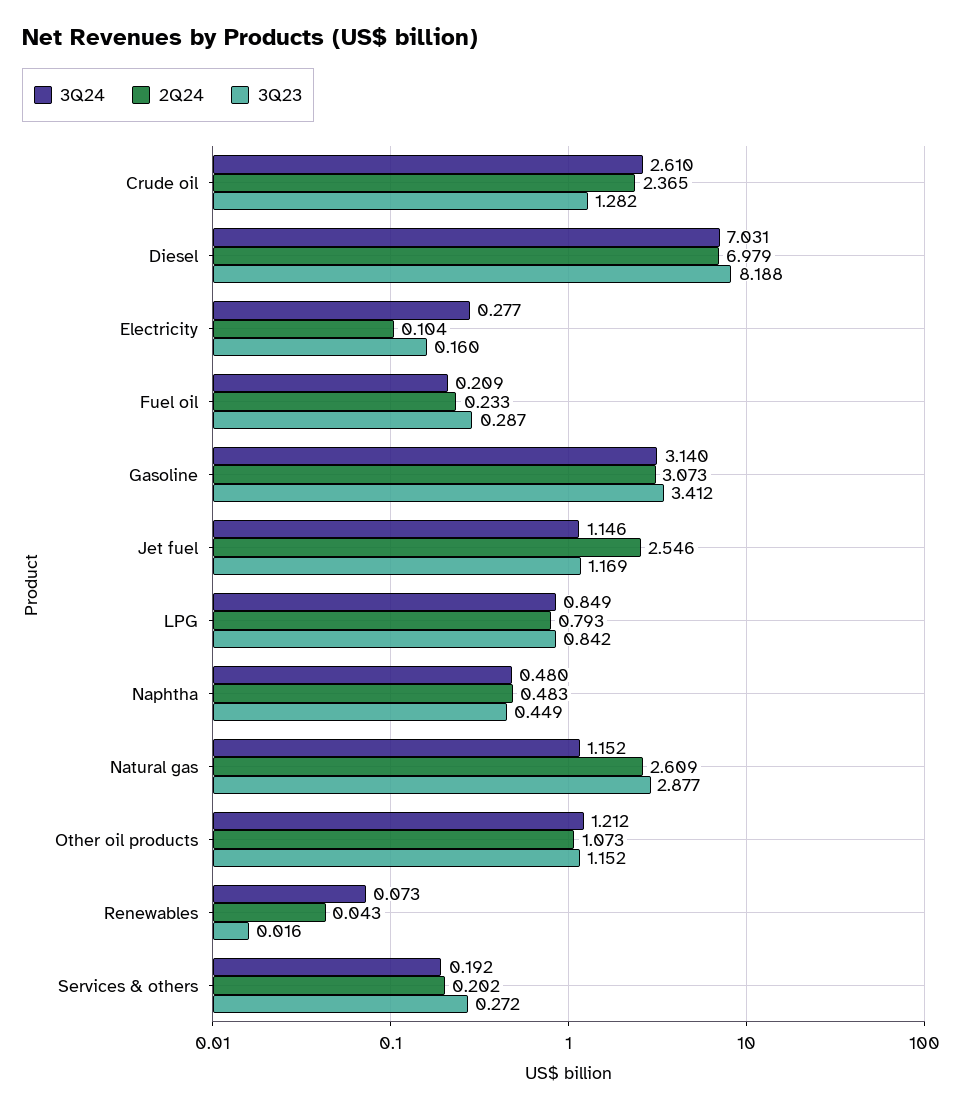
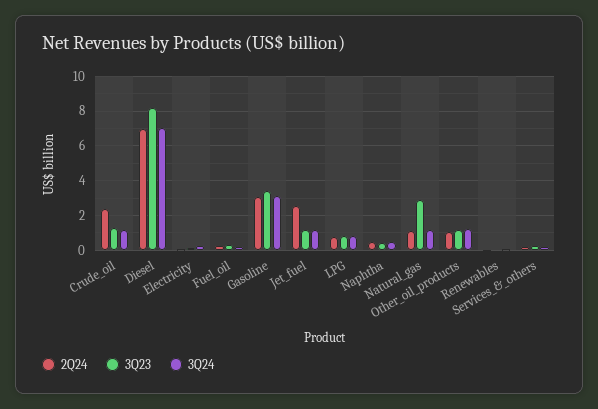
3Q24, Crude oil: 2.61 -> 1
2Q24, Natural gas: 2.609 -> 1

